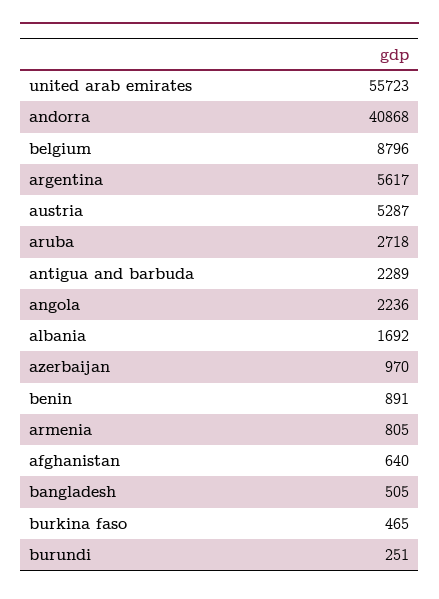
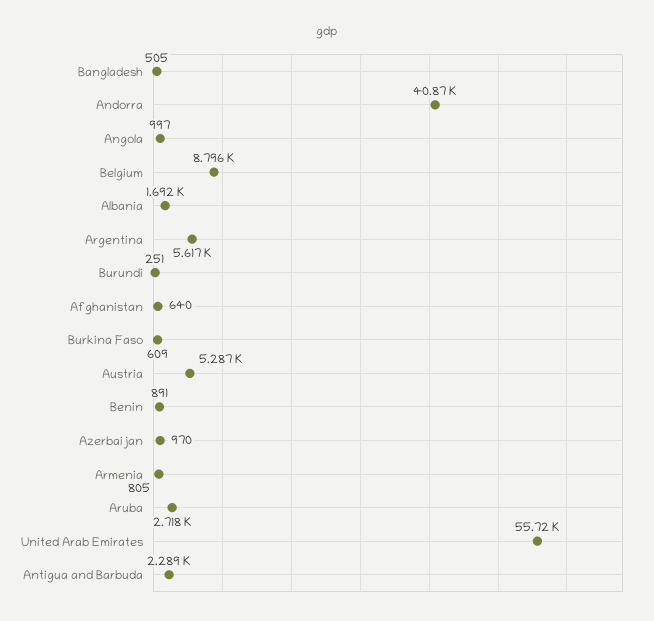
angola: 2236 -> 997
burkina faso: 465 -> 609

